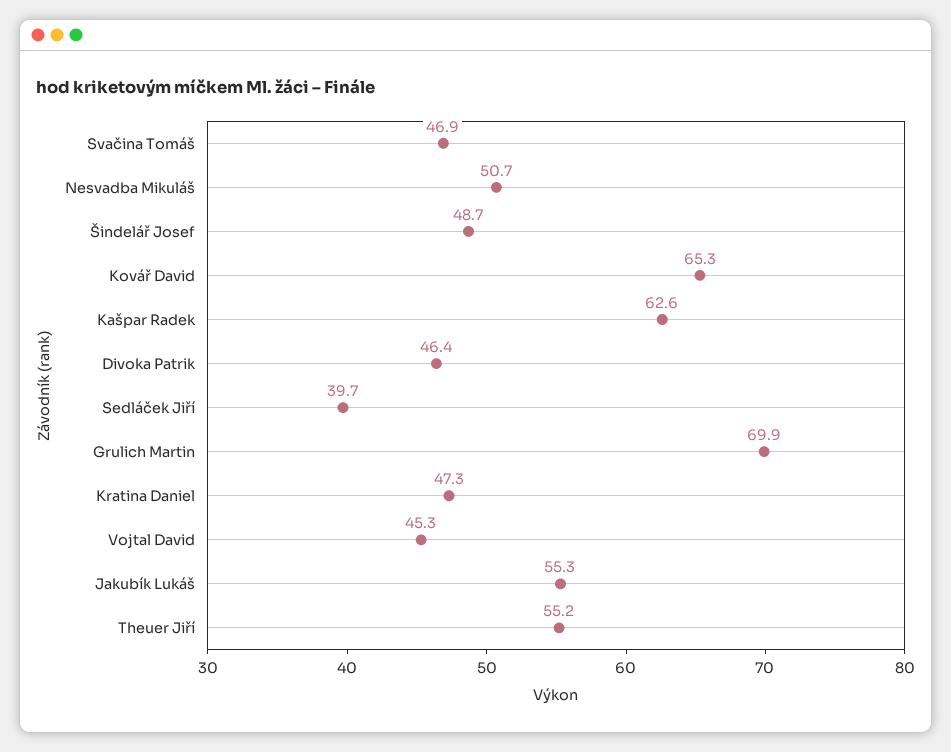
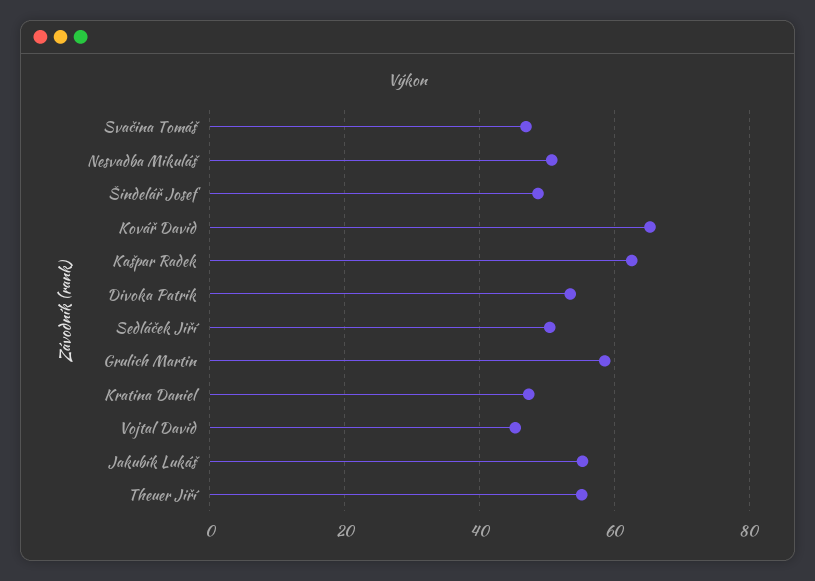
Divoka Patrik: 46.4 -> 54
Sedláček Jiří: 39.7 -> 50
Grulich Martin: 69.9 -> 58

